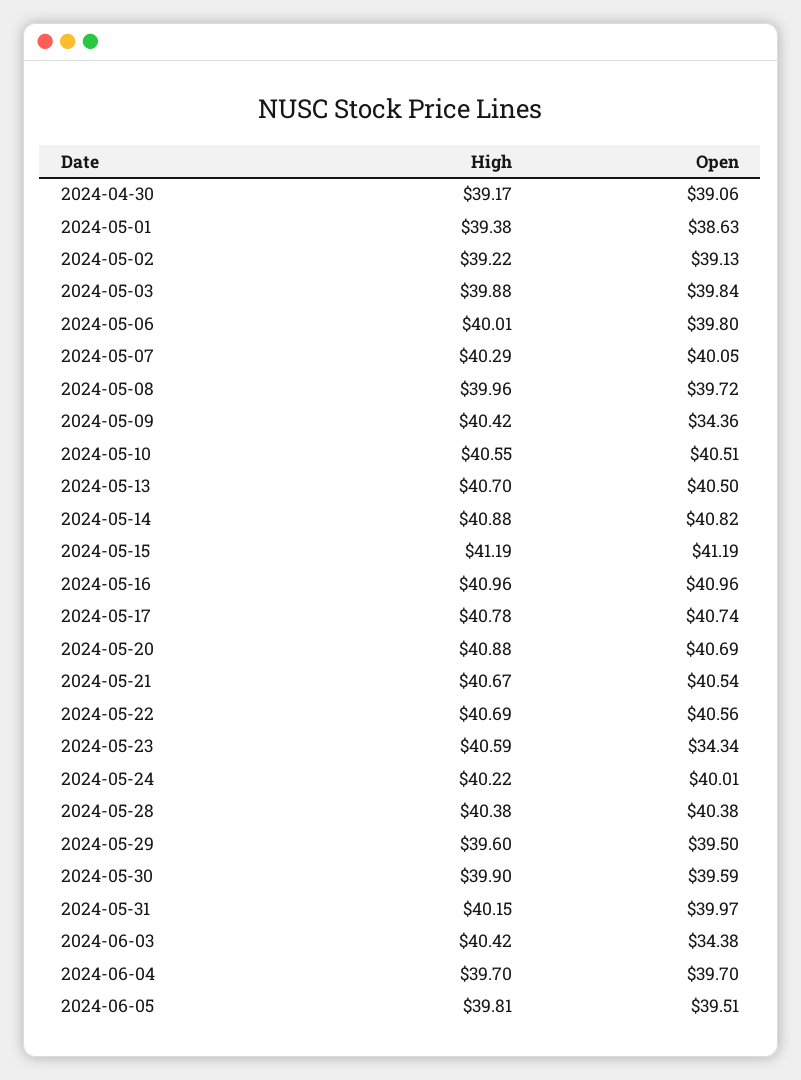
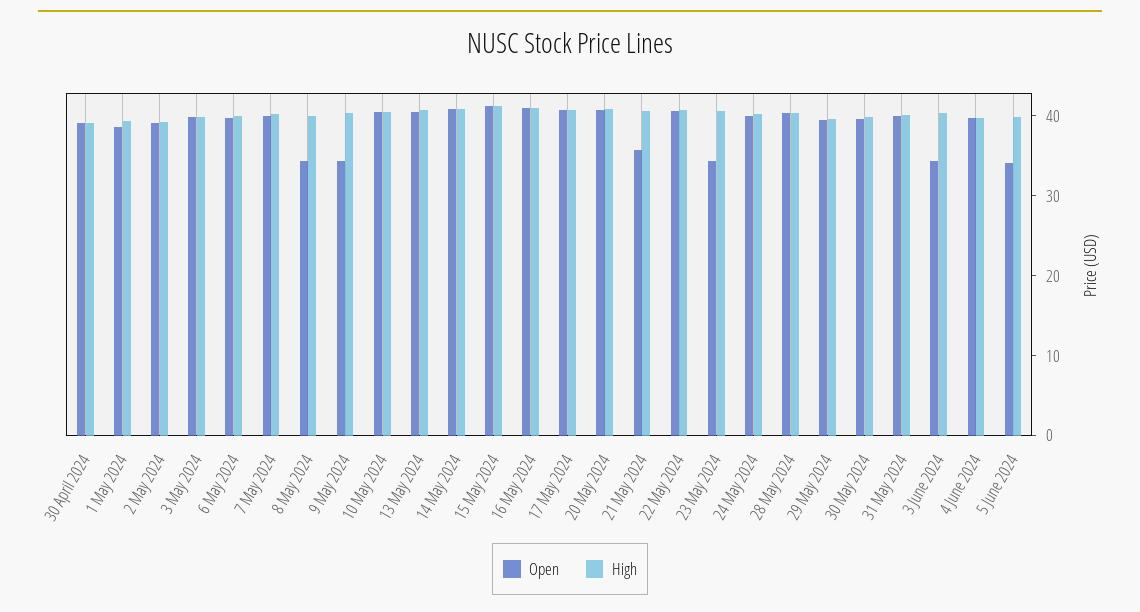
Open, 2024-05-08: 39.72 -> 34
Open, 2024-05-21: 40.54 -> 36
Open, 2024-06-05: 39.51 -> 34

